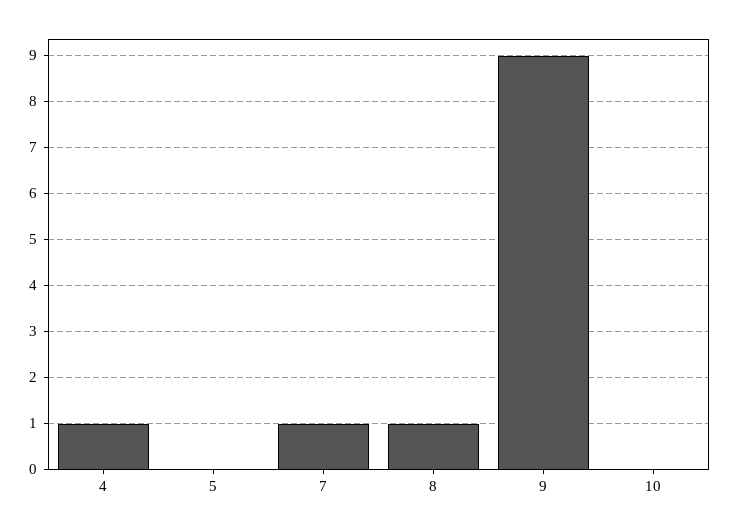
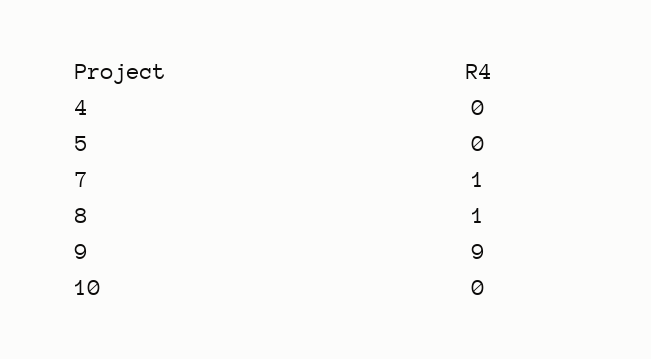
4: 1 -> 0

